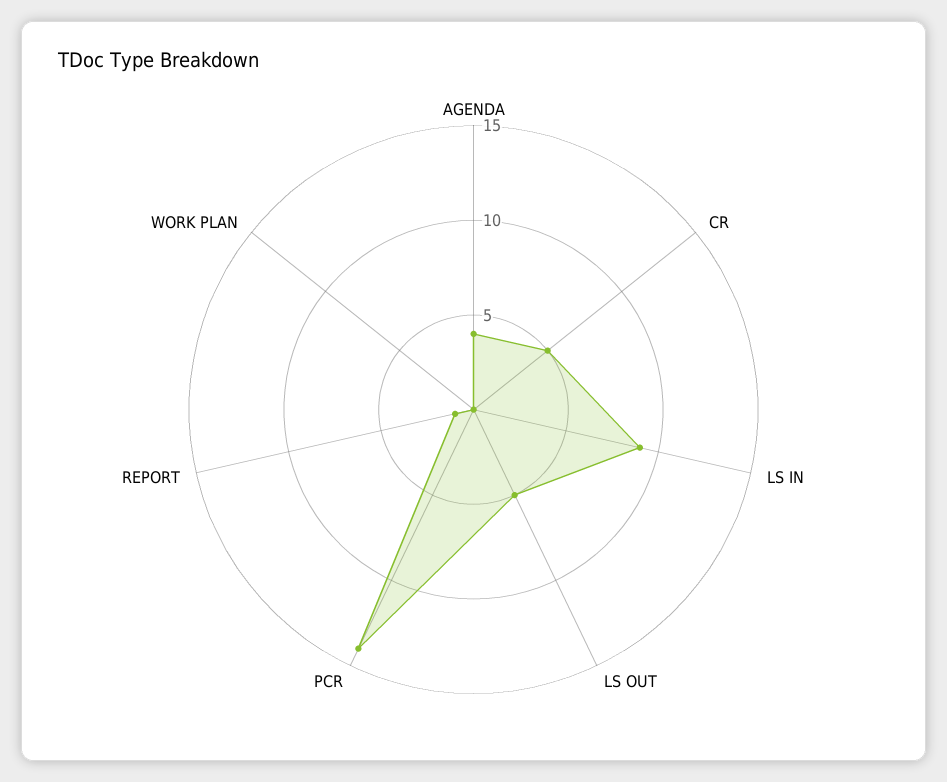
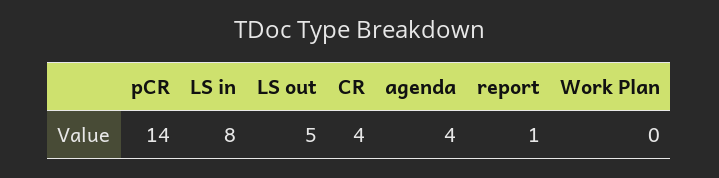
CR: 5 -> 4
LS IN: 9 -> 8

